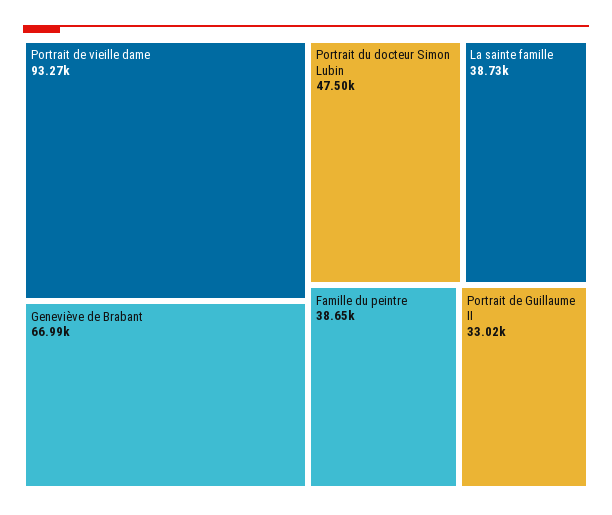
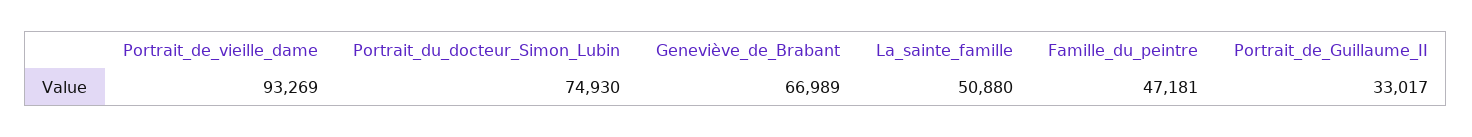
Portrait du docteur Simon Lubin: 47500 -> 74930
La sainte famille: 38730 -> 50880
Famille du peintre: 38650 -> 47181

